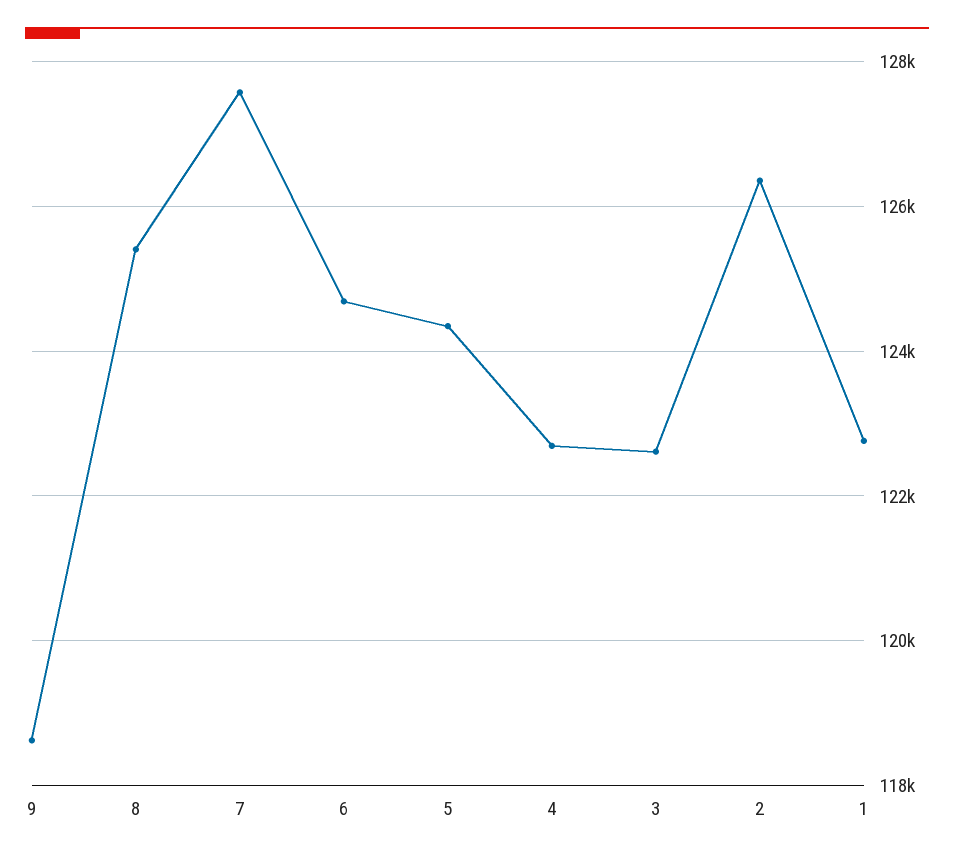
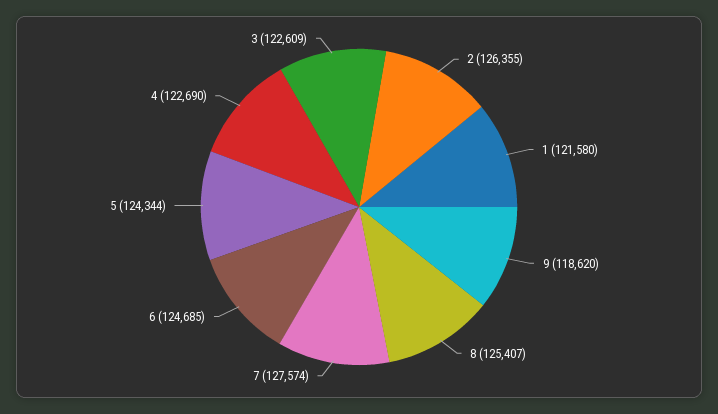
1: 122800 -> 121580

